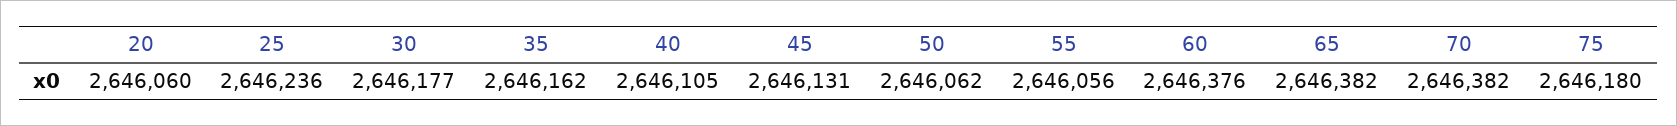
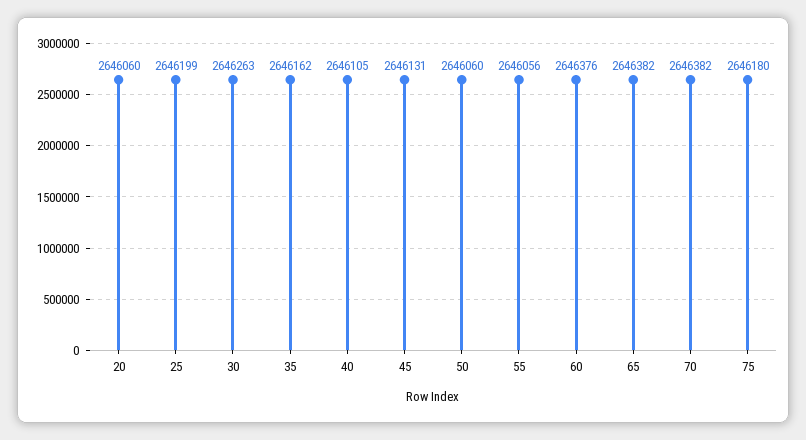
25: 2646236 -> 2646199
30: 2646177 -> 2646263
50: 2646062 -> 2646060

